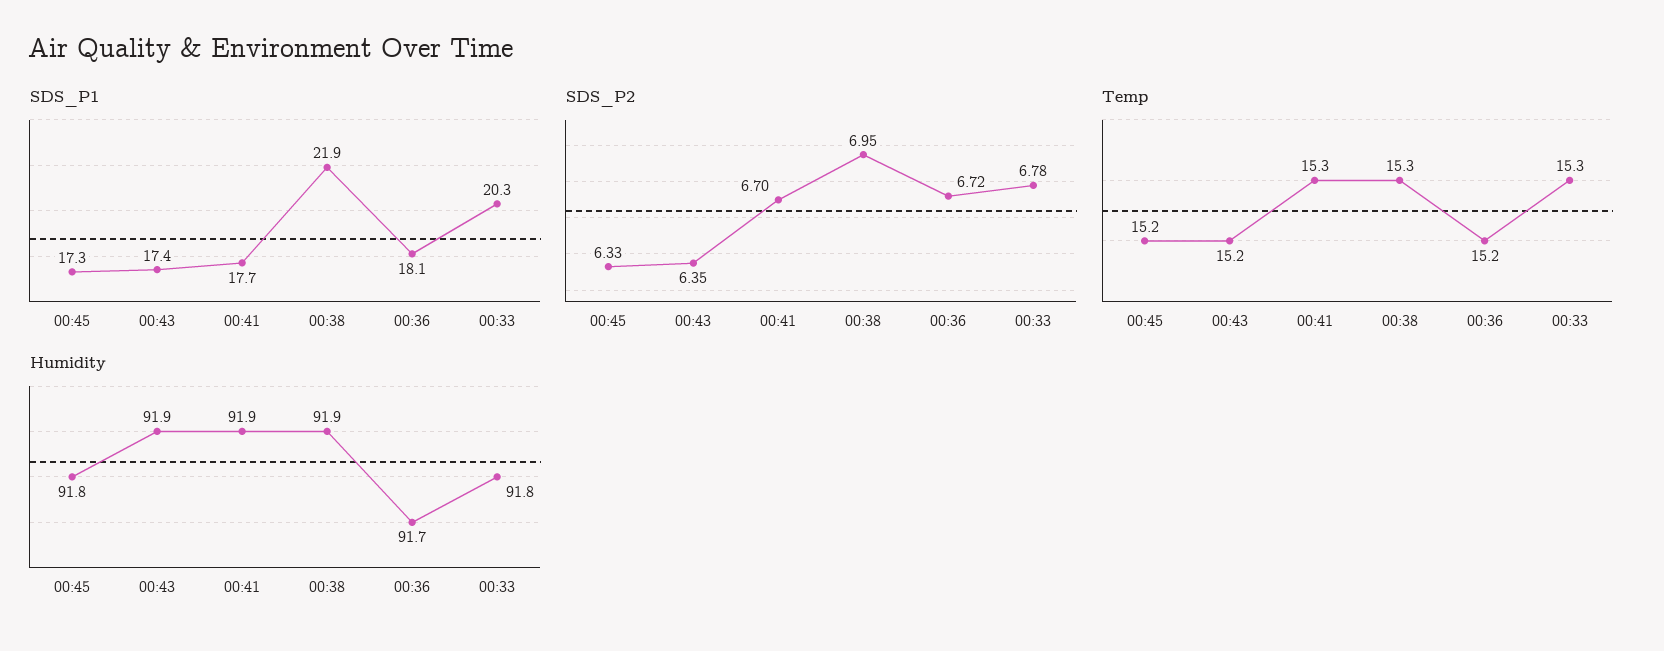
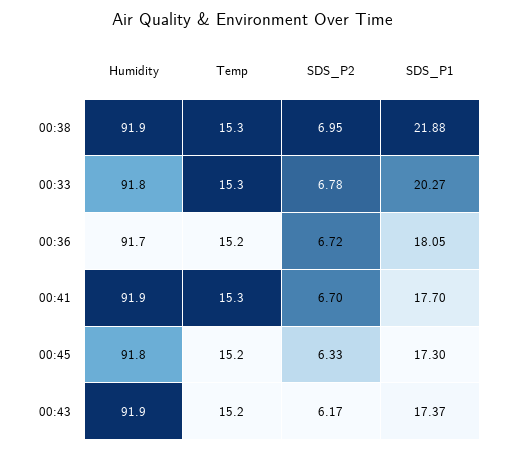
SDS_P2, 00:43: 6.35 -> 6.17

